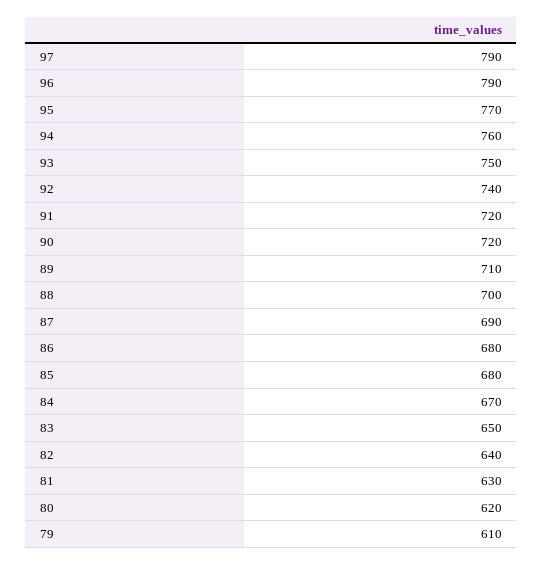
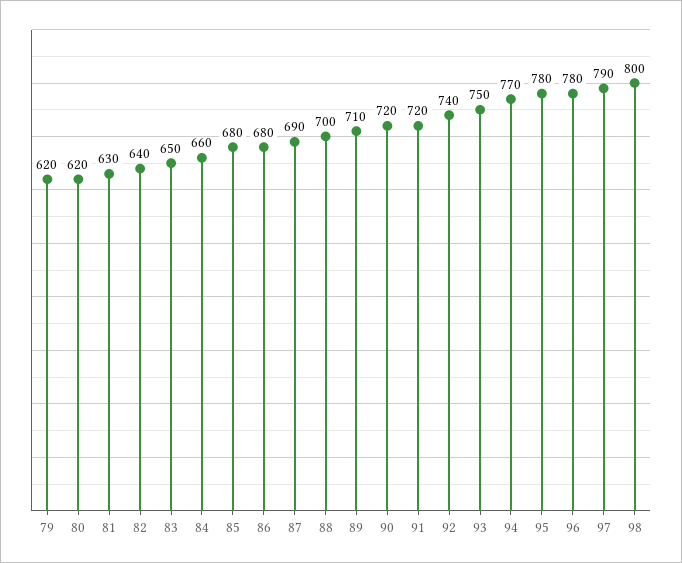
96: 790 -> 780
95: 770 -> 780
94: 760 -> 770
84: 670 -> 660
79: 610 -> 620
98: none -> 800

